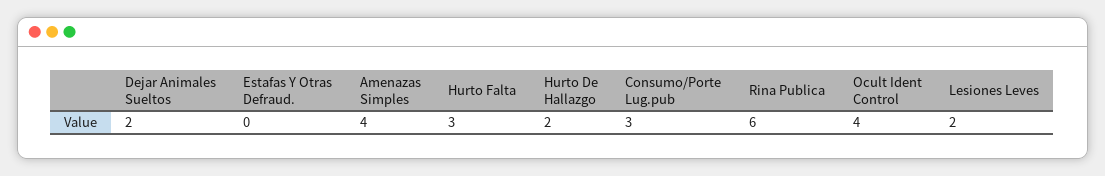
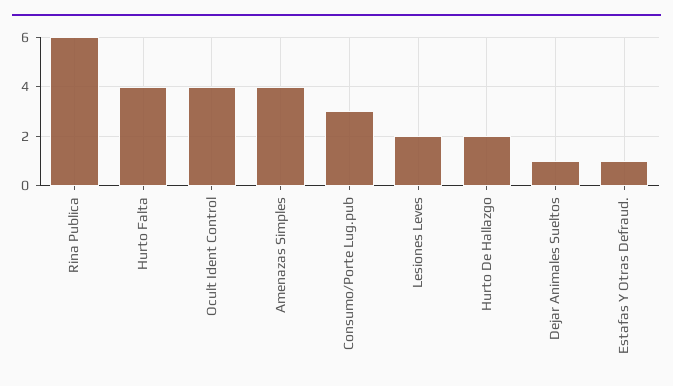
Dejar Animales Sueltos: 2 -> 1
Estafas Y Otras Defraud.: 0 -> 1
Hurto Falta: 3 -> 4

